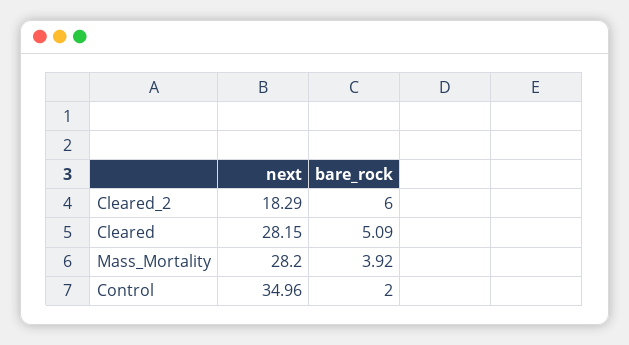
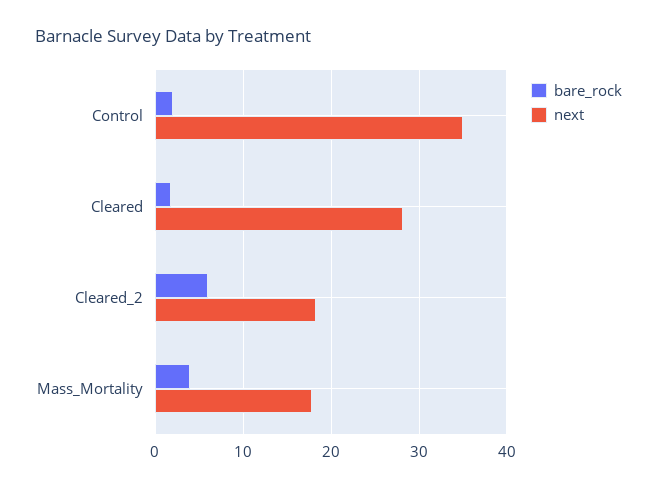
bare_rock, Cleared: 5.09 -> 2
next, Mass_Mortality: 28.2 -> 18

